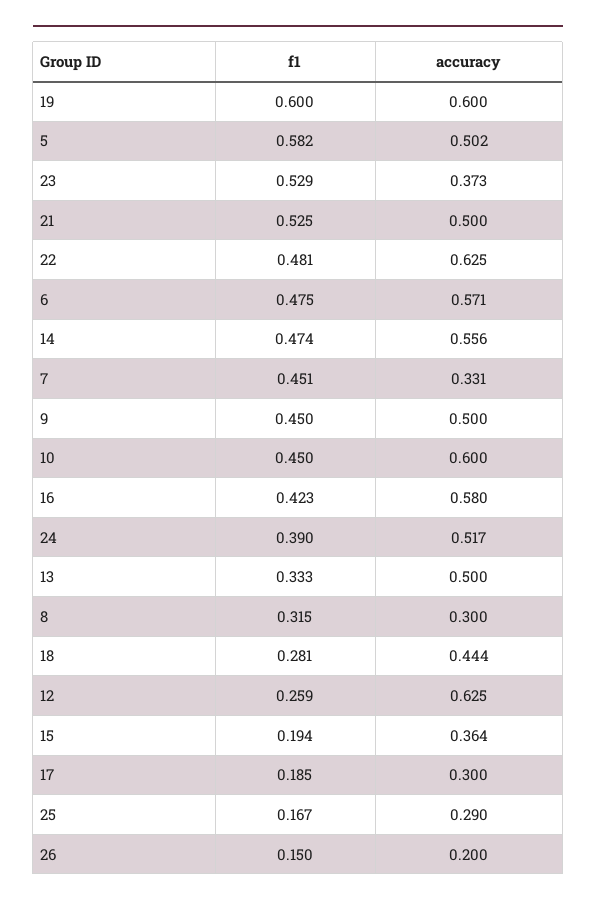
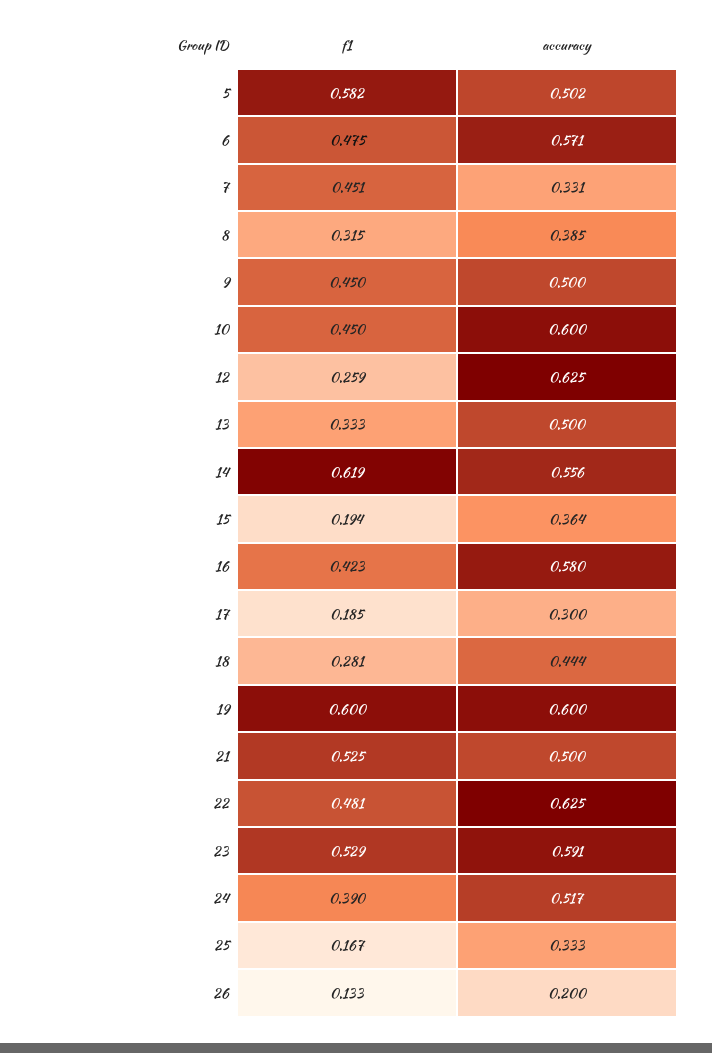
accuracy, 23: 0.373 -> 0.591
f1, 14: 0.474 -> 0.619
accuracy, 8: 0.3 -> 0.385
accuracy, 25: 0.29 -> 0.333
f1, 26: 0.15 -> 0.133

